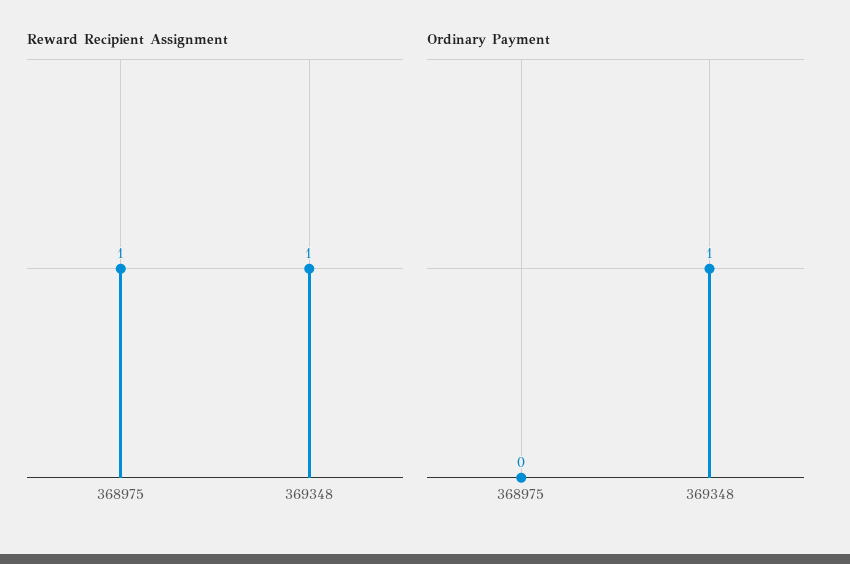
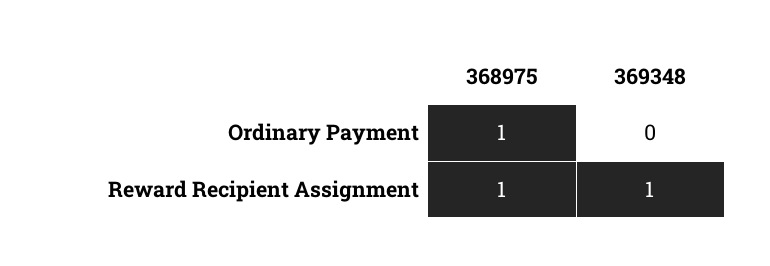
Ordinary Payment, 368975: 0 -> 1
Ordinary Payment, 369348: 1 -> 0

